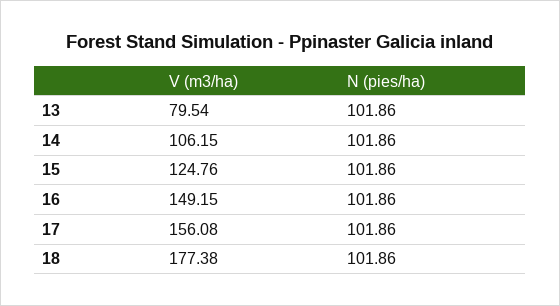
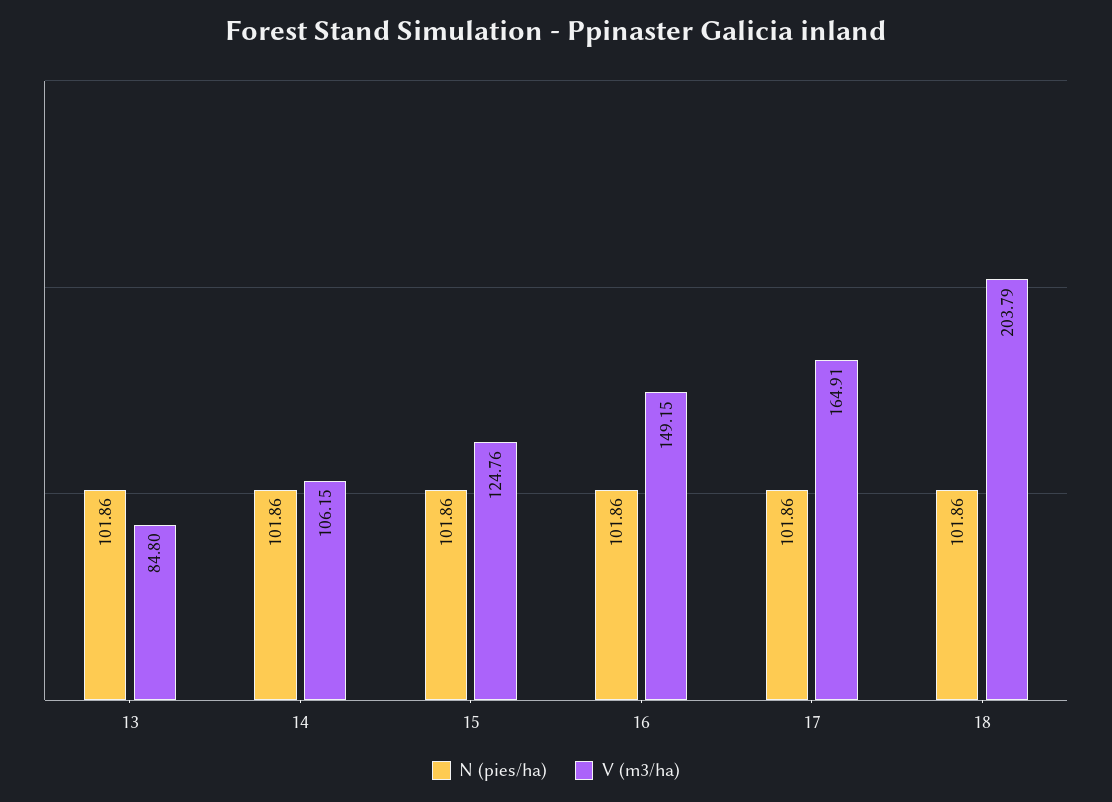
V (m3/ha), 13: 79.54 -> 84.8
V (m3/ha), 17: 156.08 -> 164.91
V (m3/ha), 18: 177.38 -> 203.79

